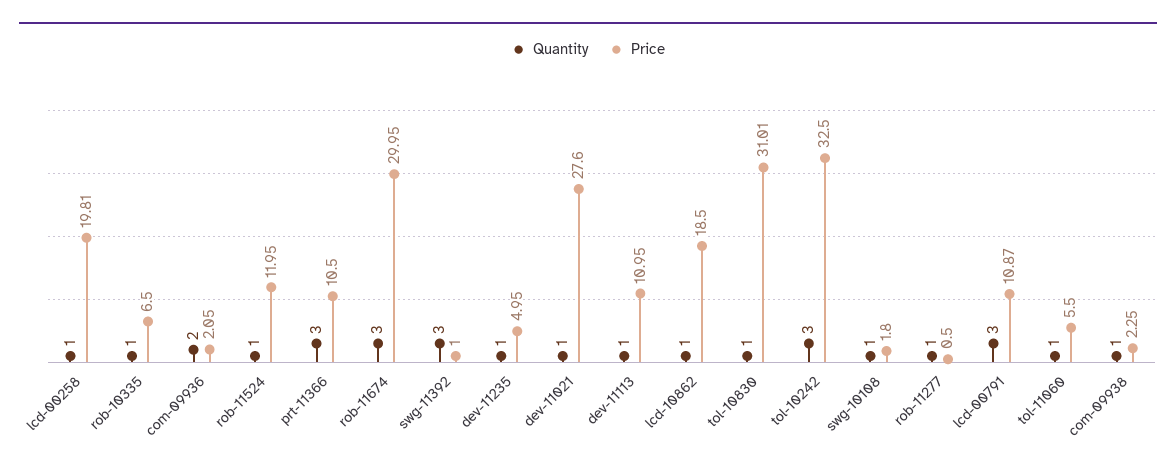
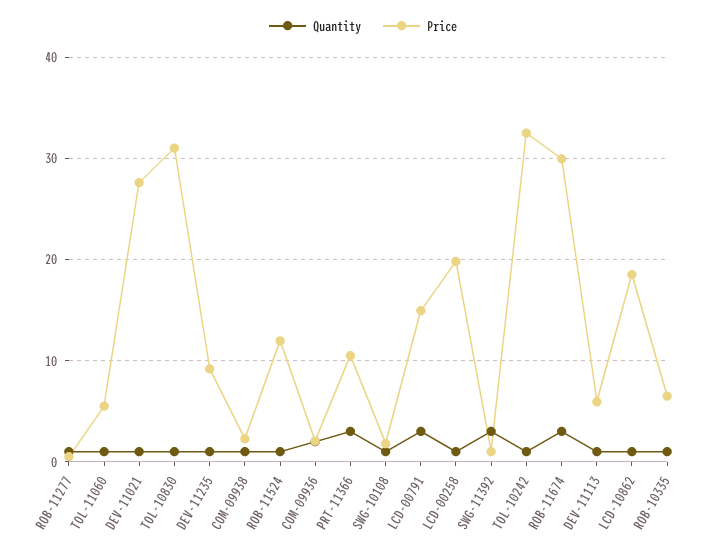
Price, dev-11235: 4.95 -> 9
Price, dev-11113: 10.95 -> 6
Quantity, tol-10242: 3 -> 1
Price, lcd-00791: 10.87 -> 15

